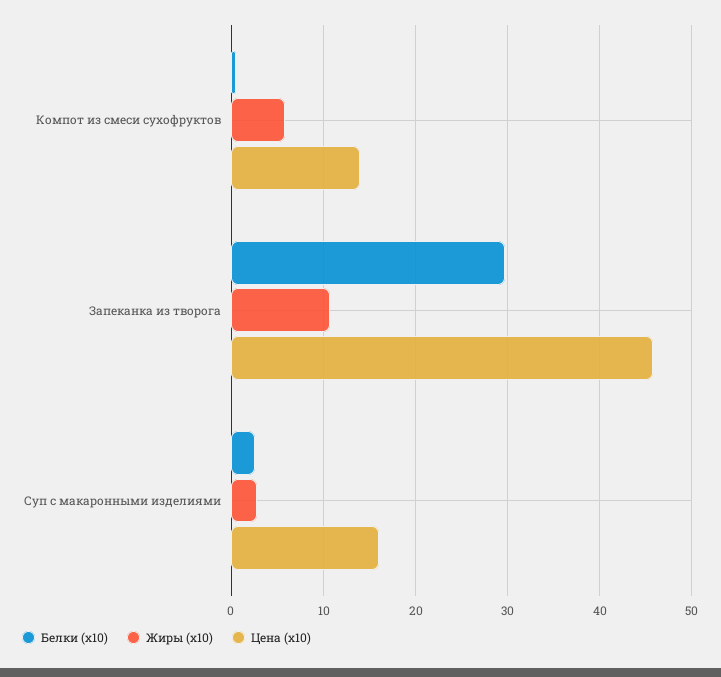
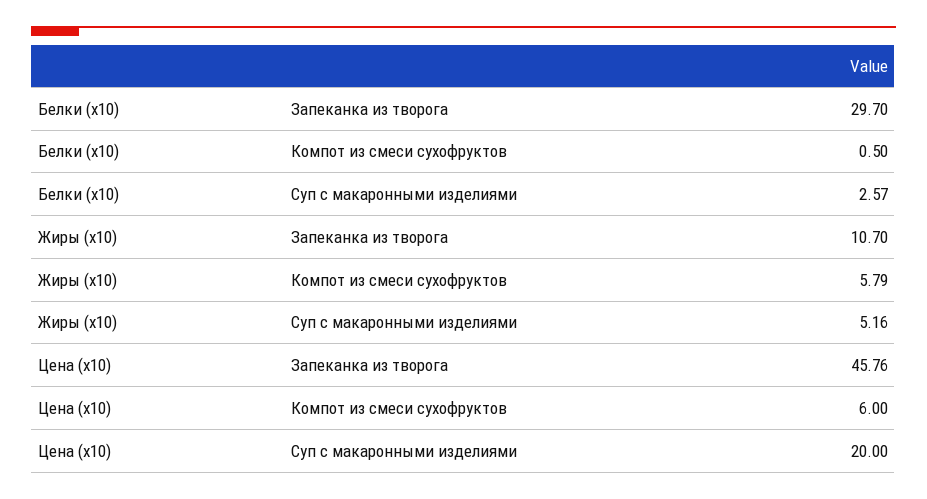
Цена (x10), Компот из смеси сухофруктов: 14 -> 6
Жиры (x10), Суп с макаронными изделиями: 3 -> 5.16
Цена (x10), Суп с макаронными изделиями: 16 -> 20

